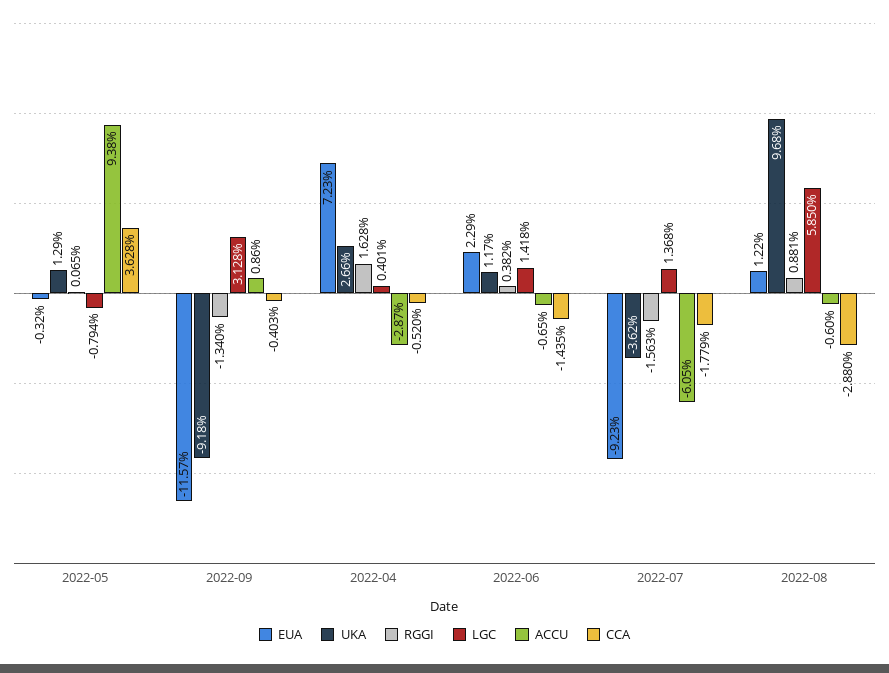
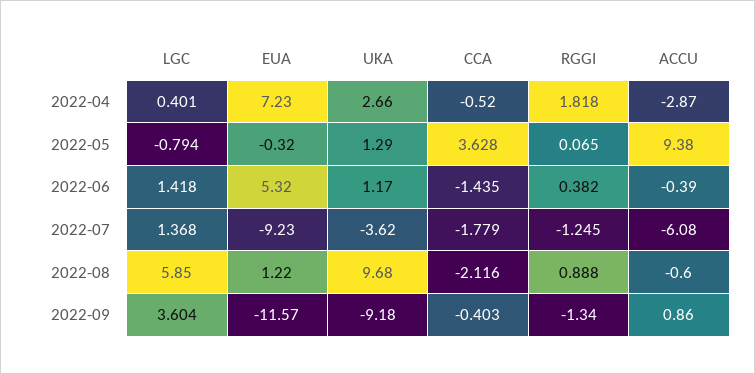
LGC, 2022-09: 3.128 -> 3.604
RGGI, 2022-04: 1.628 -> 1.818
EUA, 2022-06: 2.29 -> 5.32
ACCU, 2022-06: -0.65 -> -0.39
RGGI, 2022-07: -1.563 -> -1.245
ACCU, 2022-07: -6.05 -> -6.08
RGGI, 2022-08: 0.881 -> 0.888
CCA, 2022-08: -2.88 -> -2.116

